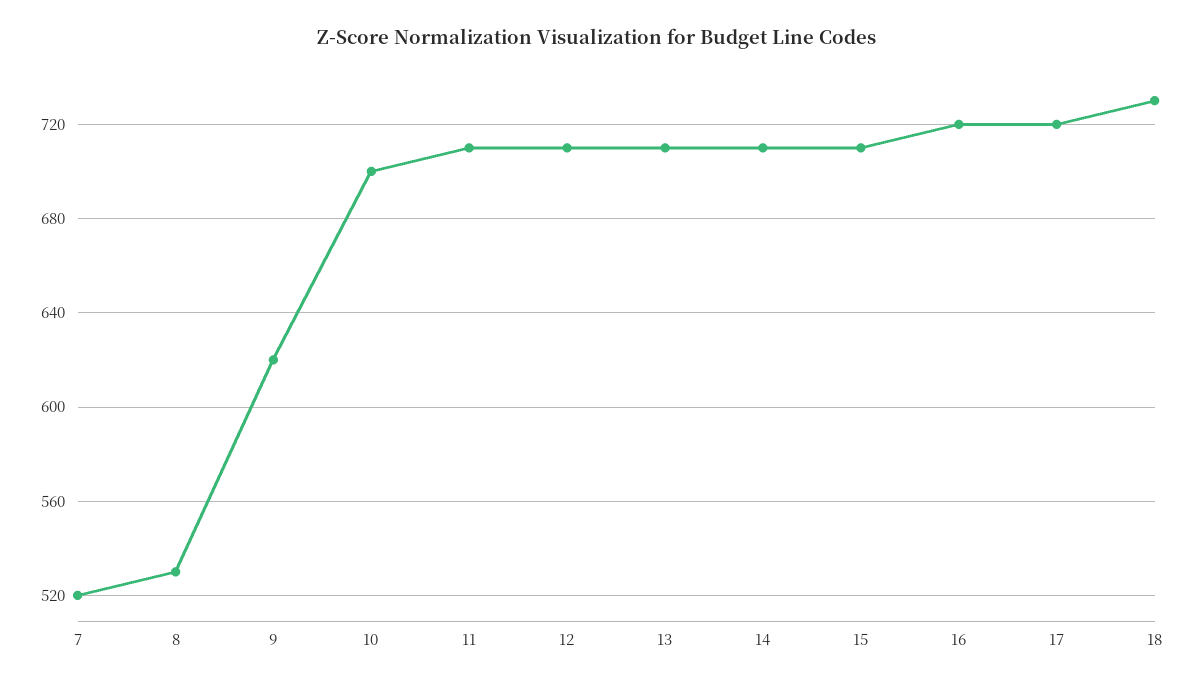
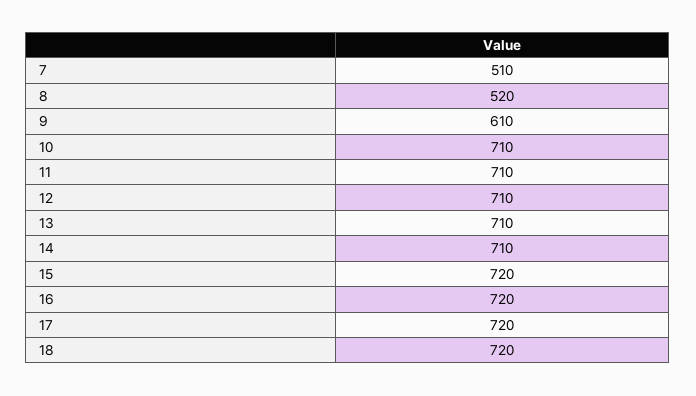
7: 520 -> 510
8: 530 -> 520
9: 620 -> 610
10: 700 -> 710
15: 710 -> 720
18: 730 -> 720

